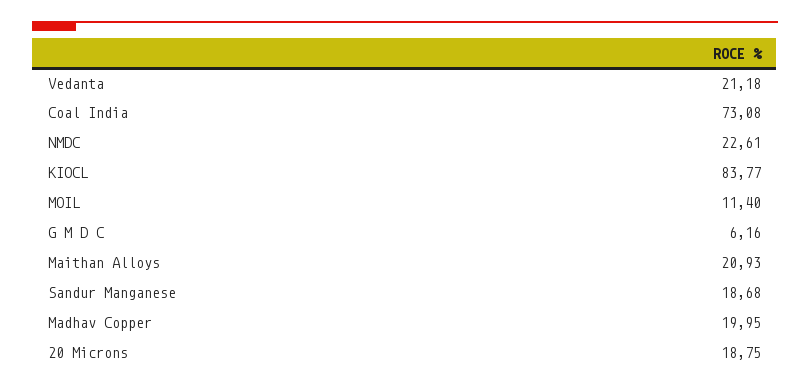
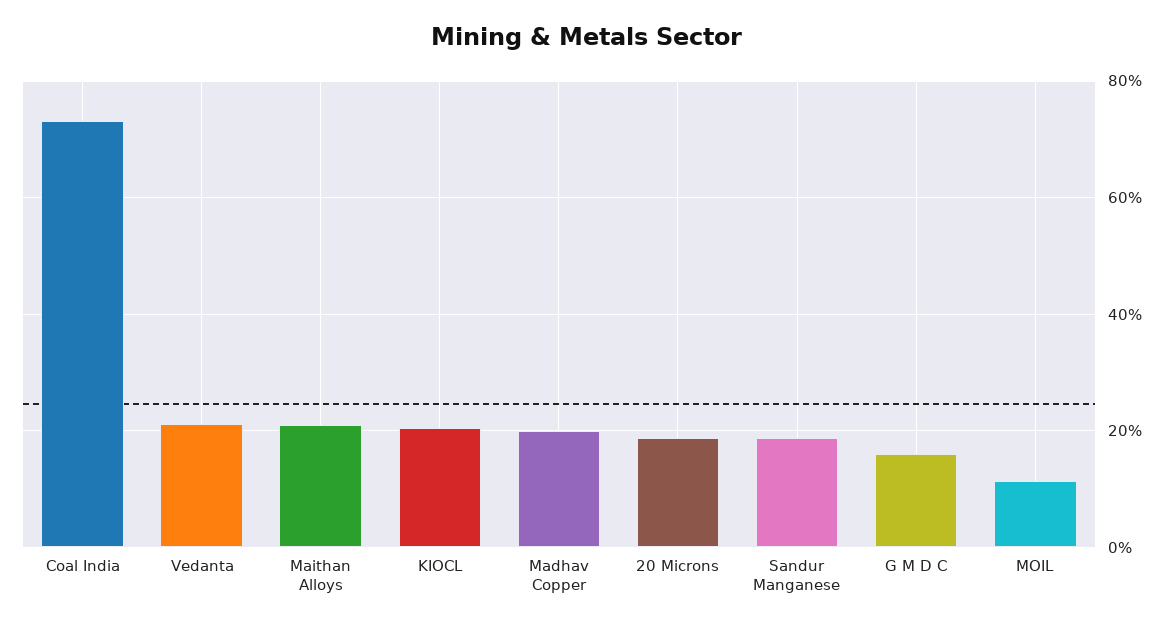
NMDC: 22.61 -> none
KIOCL: 83.77 -> 20
G M D C: 6.16 -> 16

